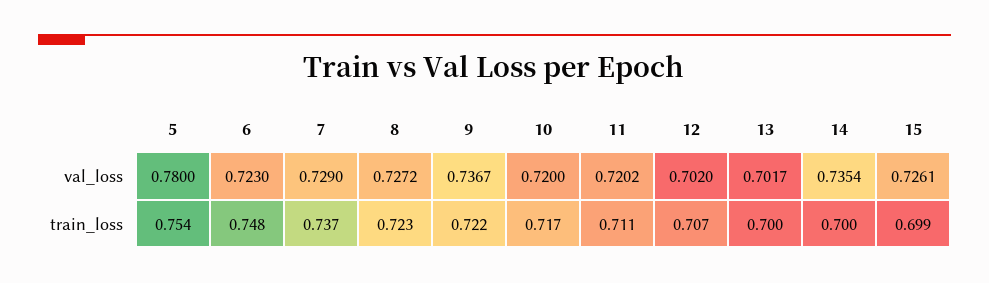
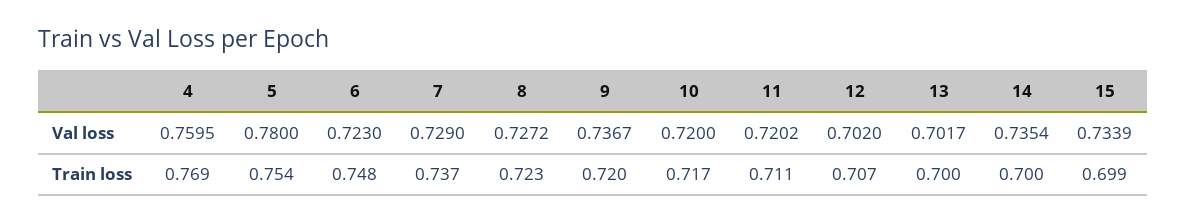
15, val_loss: 0.7261 -> 0.7339
9, train_loss: 0.722 -> 0.72
4, val_loss: none -> 0.7595
4, train_loss: none -> 0.769

